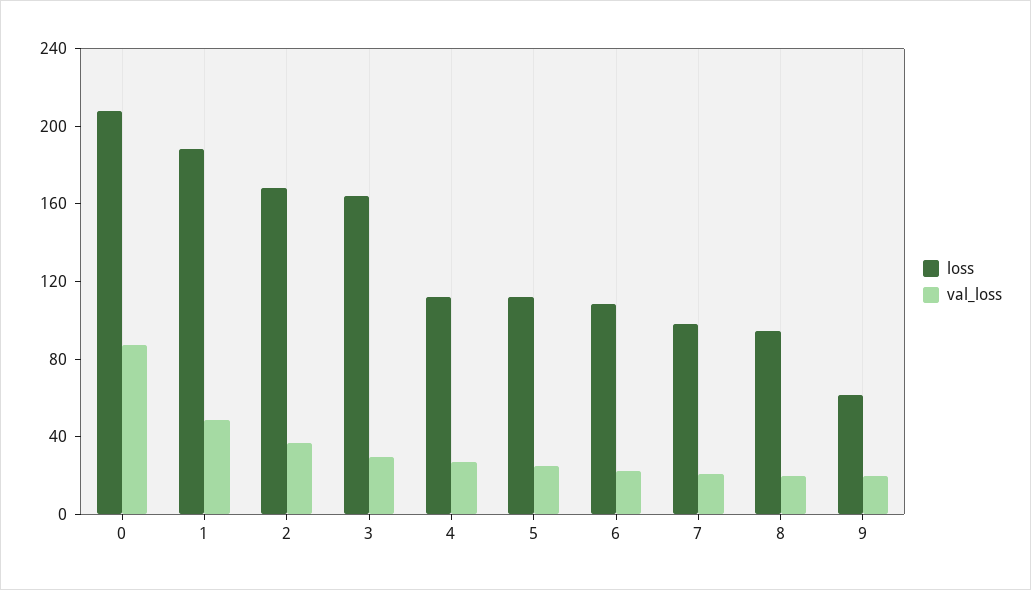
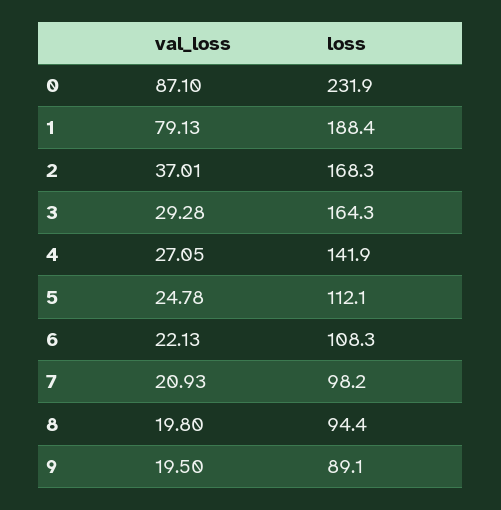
loss, 0: 210 -> 231.9
val_loss, 1: 50 -> 79.13
loss, 4: 110 -> 141.9
loss, 9: 60 -> 89.1

